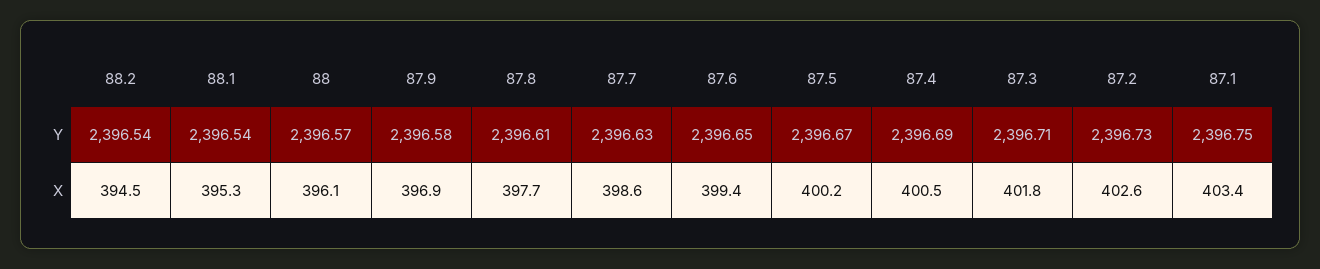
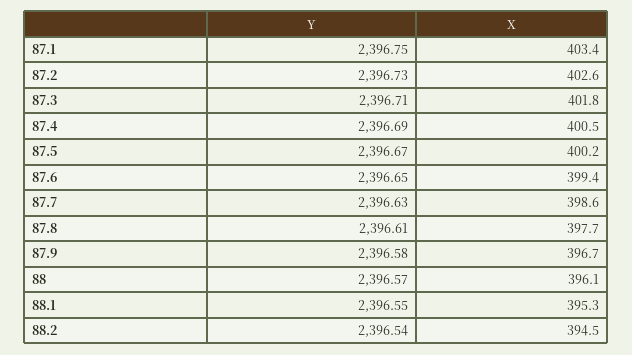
88.1, Y: 2396.54 -> 2396.55
87.9, X: 396.9 -> 396.7

